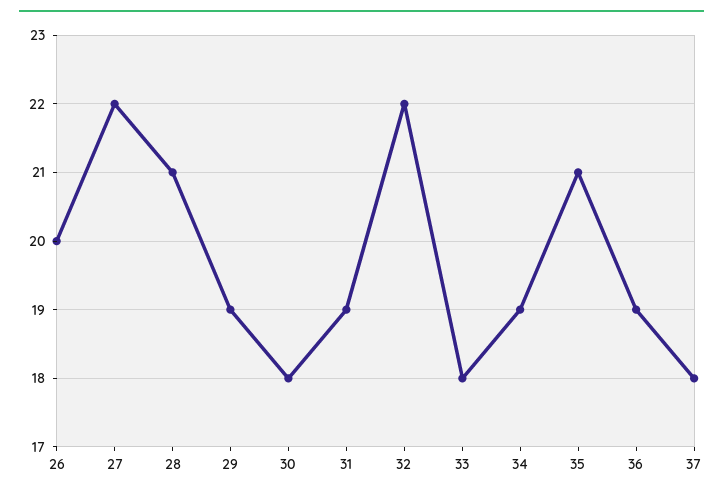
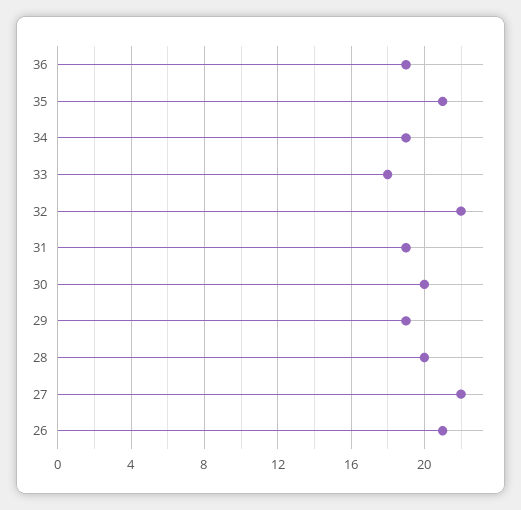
26: 20 -> 21
28: 21 -> 20
30: 18 -> 20
37: 18 -> none

